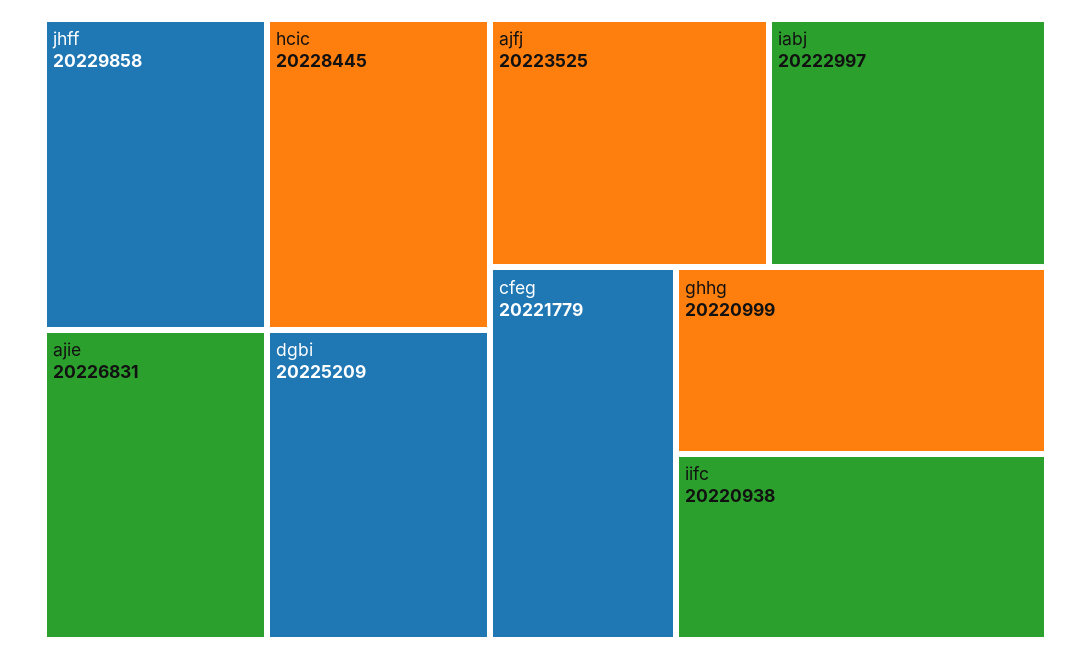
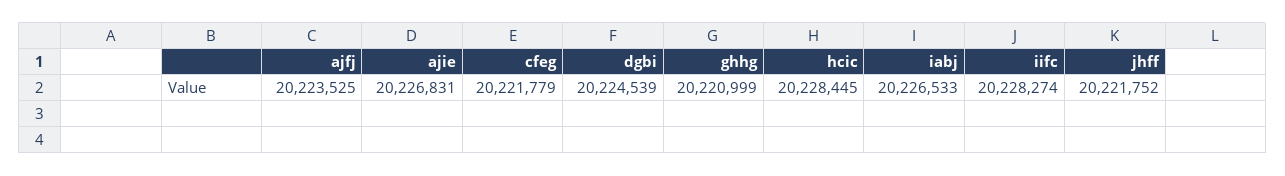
jhff: 20229858 -> 20221752
dgbi: 20225209 -> 20224539
iabj: 20222997 -> 20226533
iifc: 20220938 -> 20228274

